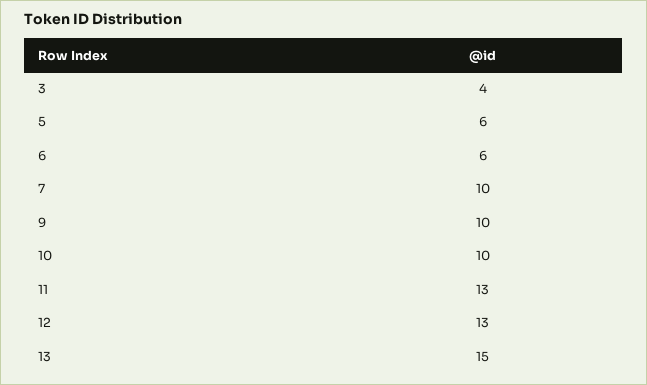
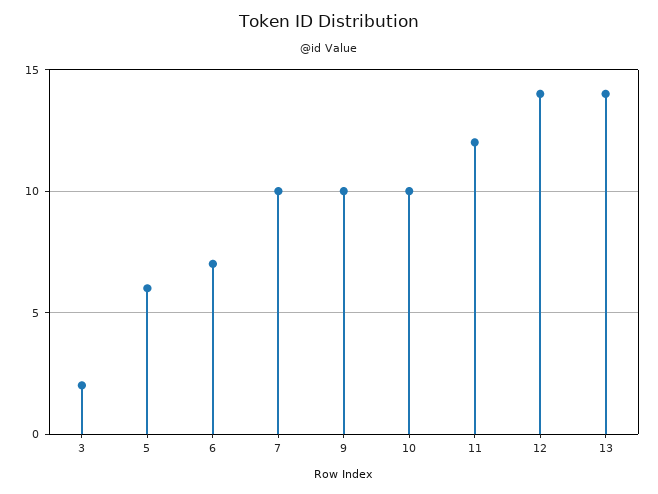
3: 4 -> 2
6: 6 -> 7
11: 13 -> 12
12: 13 -> 14
13: 15 -> 14

